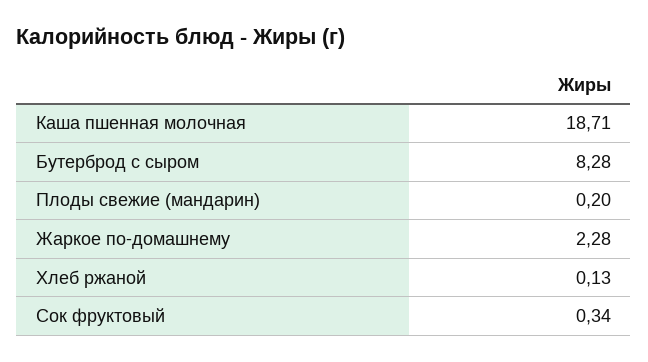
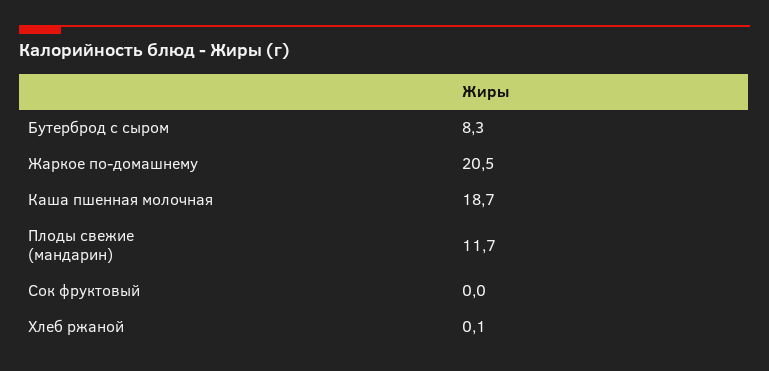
Плоды свежие (мандарин): 0.2 -> 11.7
Жаркое по-домашнему: 2.28 -> 20.5
Сок фруктовый: 0.34 -> 0

